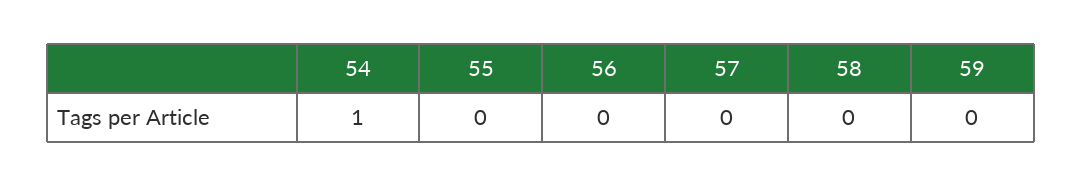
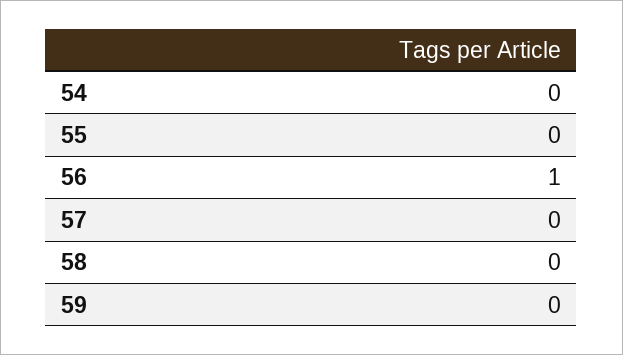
54: 1 -> 0
56: 0 -> 1

